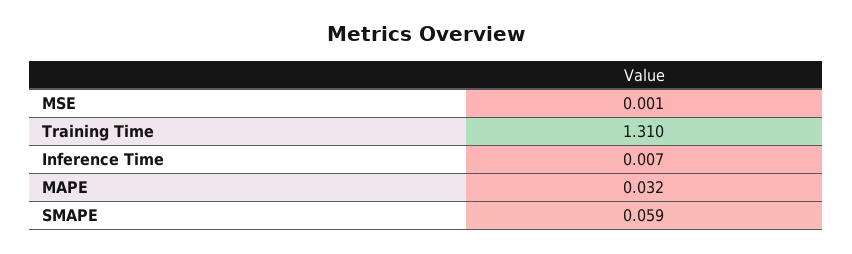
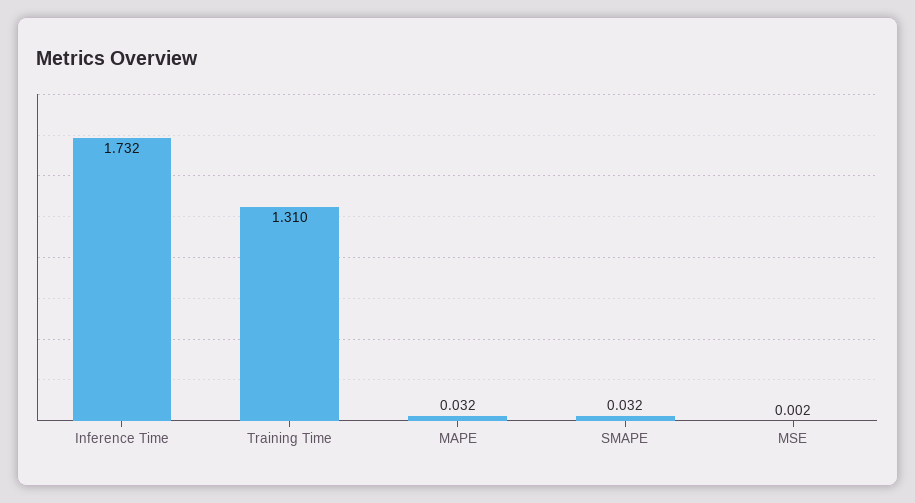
MSE: 0.001 -> 0.002
Inference Time: 0.007 -> 1.732
SMAPE: 0.059 -> 0.032

